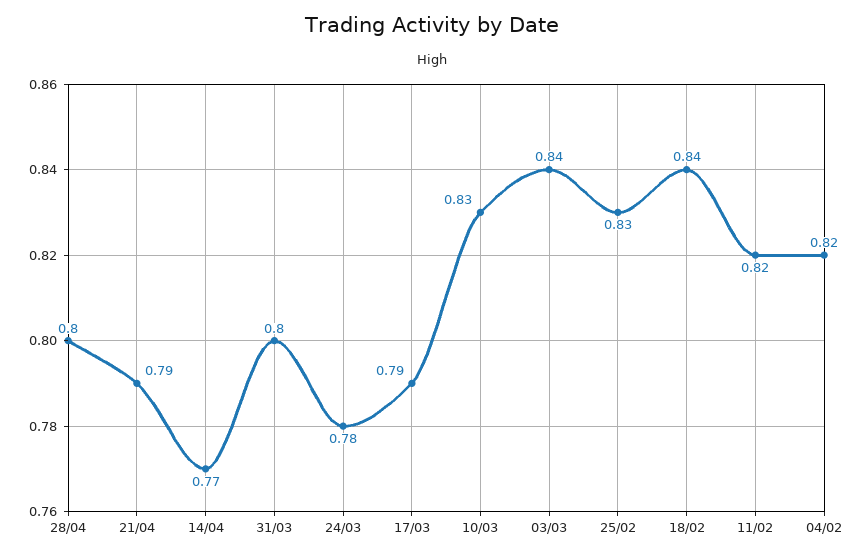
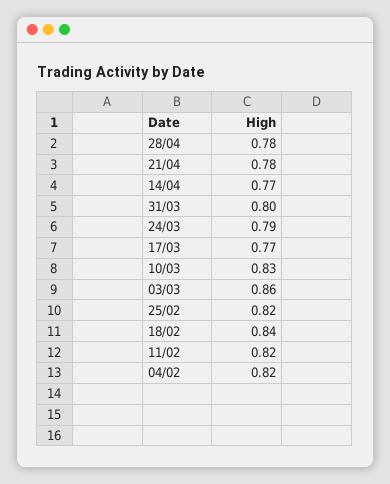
28/04: 0.8 -> 0.78
21/04: 0.79 -> 0.78
24/03: 0.78 -> 0.79
17/03: 0.79 -> 0.77
03/03: 0.84 -> 0.86
25/02: 0.83 -> 0.82

